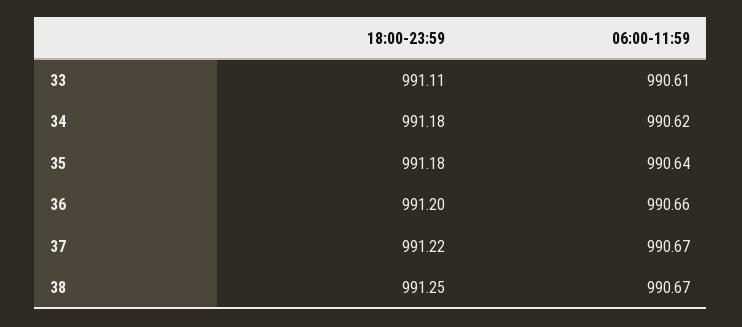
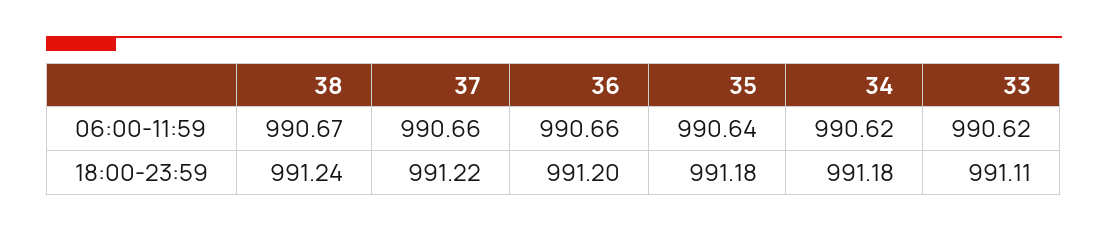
06:00-11:59, 33: 990.61 -> 990.62
06:00-11:59, 37: 990.67 -> 990.66
18:00-23:59, 38: 991.25 -> 991.24

